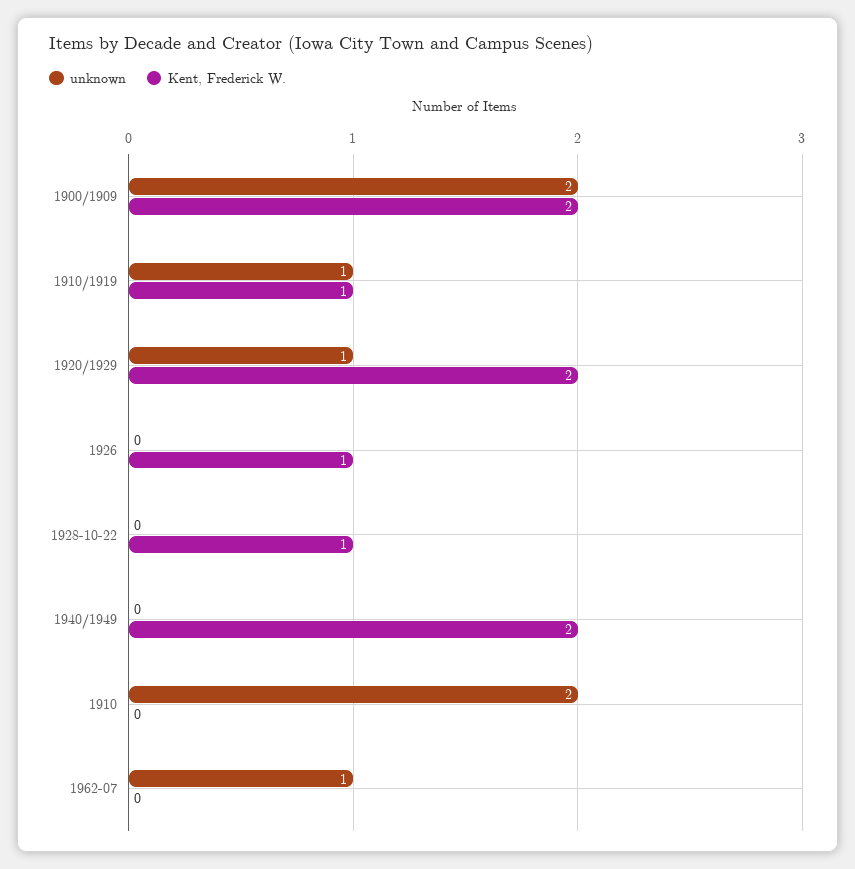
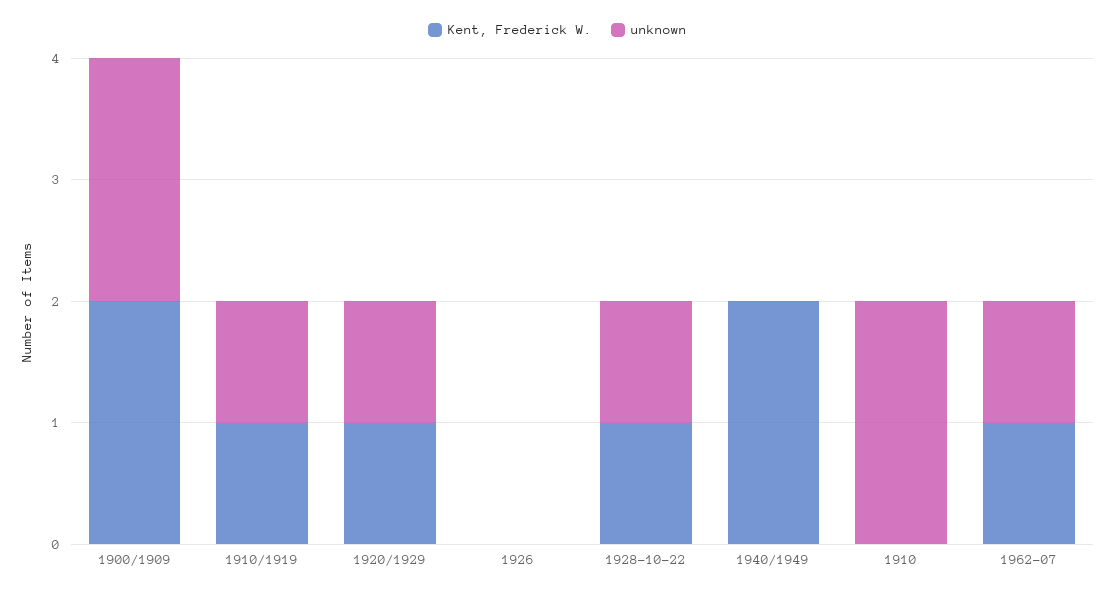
Kent, Frederick W., 1920/1929: 2 -> 1
Kent, Frederick W., 1926: 1 -> 0
unknown, 1928-10-22: 0 -> 1
Kent, Frederick W., 1962-07: 0 -> 1

